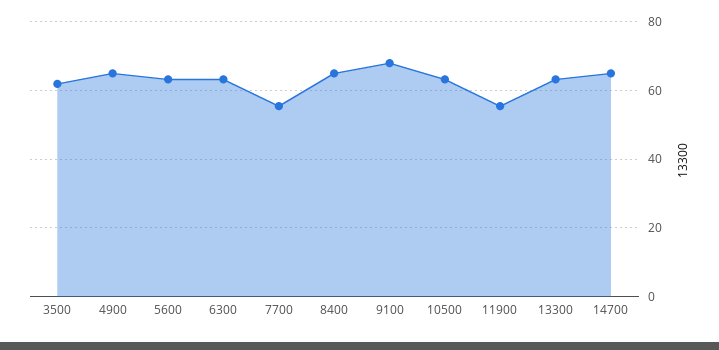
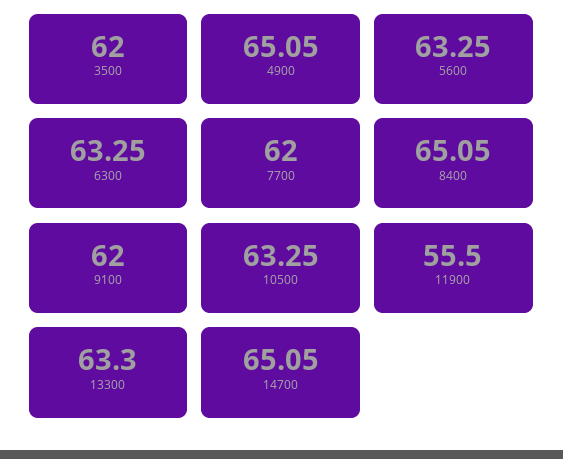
7700: 56 -> 62
9100: 68 -> 62

